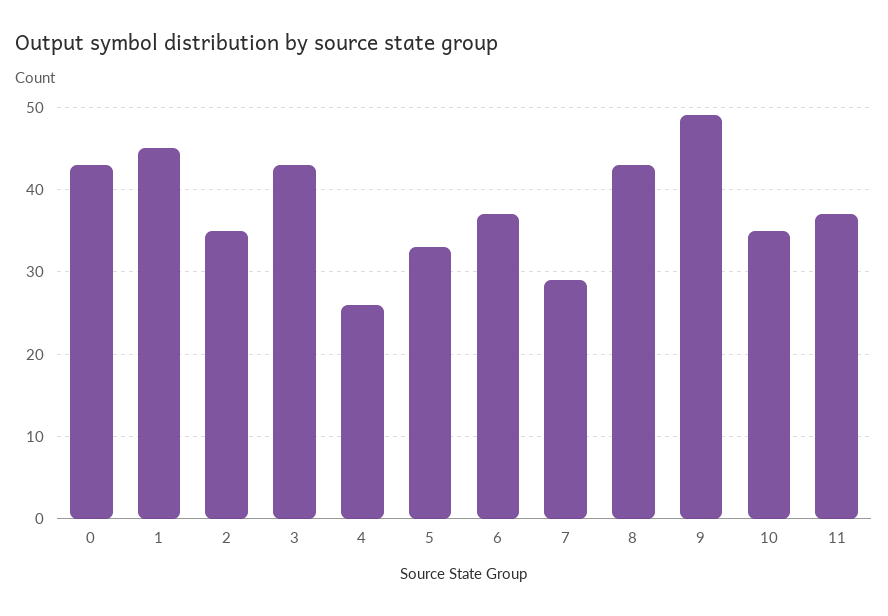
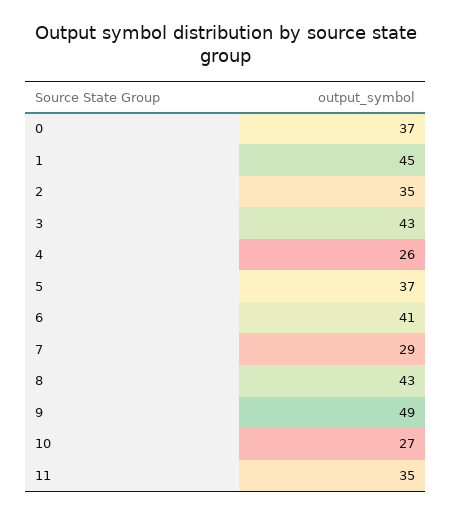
0: 43 -> 37
5: 33 -> 37
6: 37 -> 41
10: 35 -> 27
11: 37 -> 35

